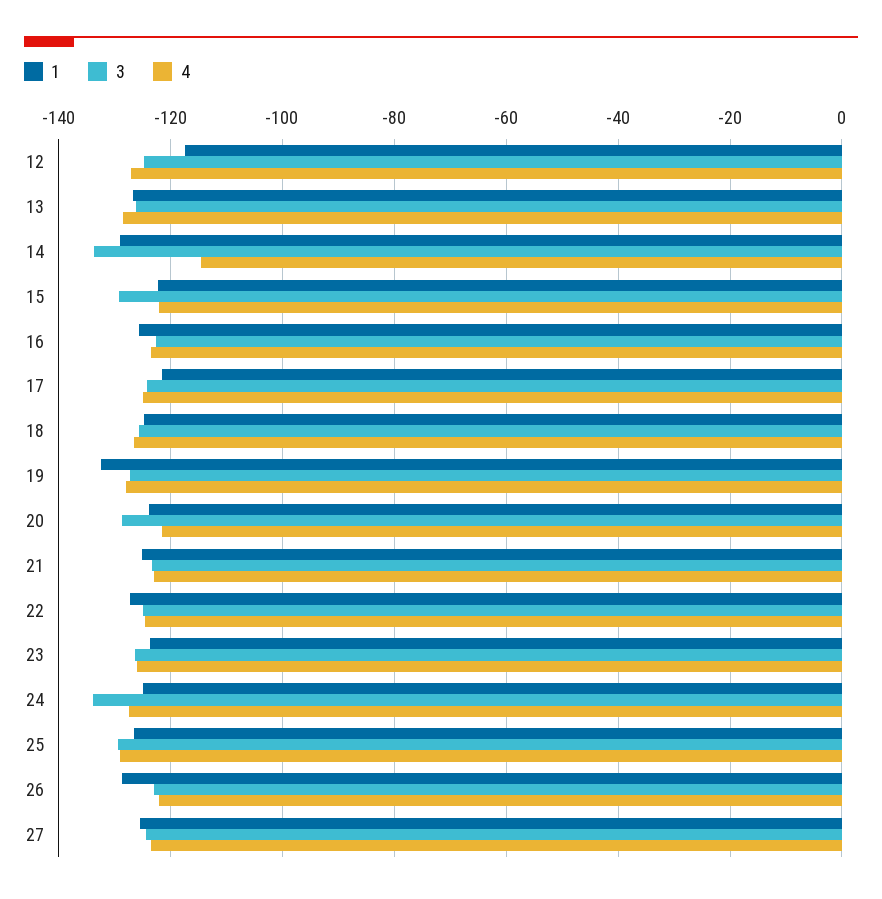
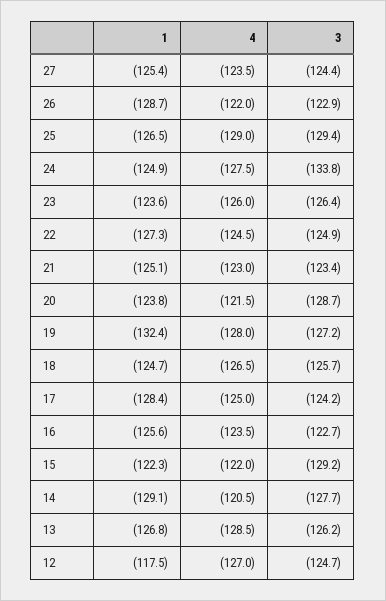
3, 14: -134 -> -127.7
4, 14: -114 -> -120.5
1, 17: -122 -> -128.4

